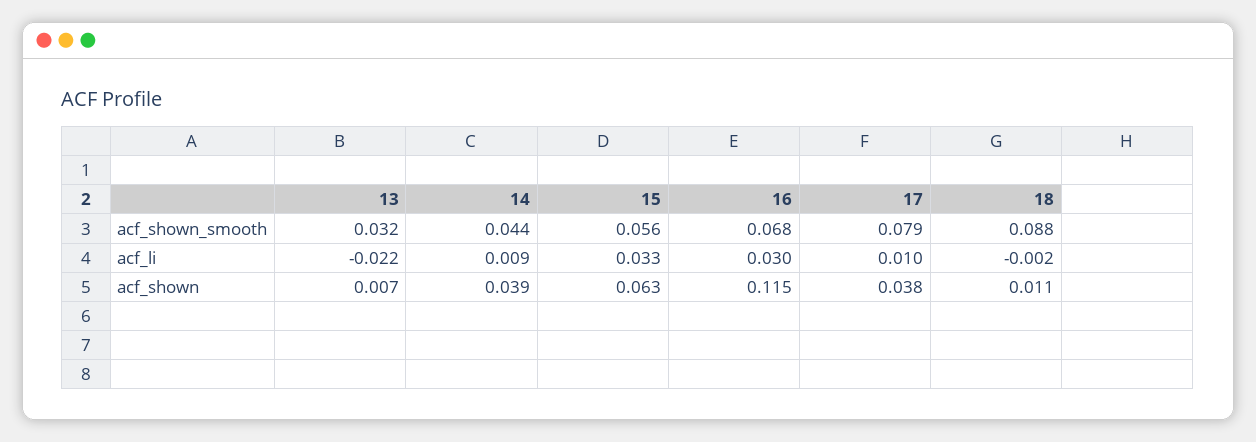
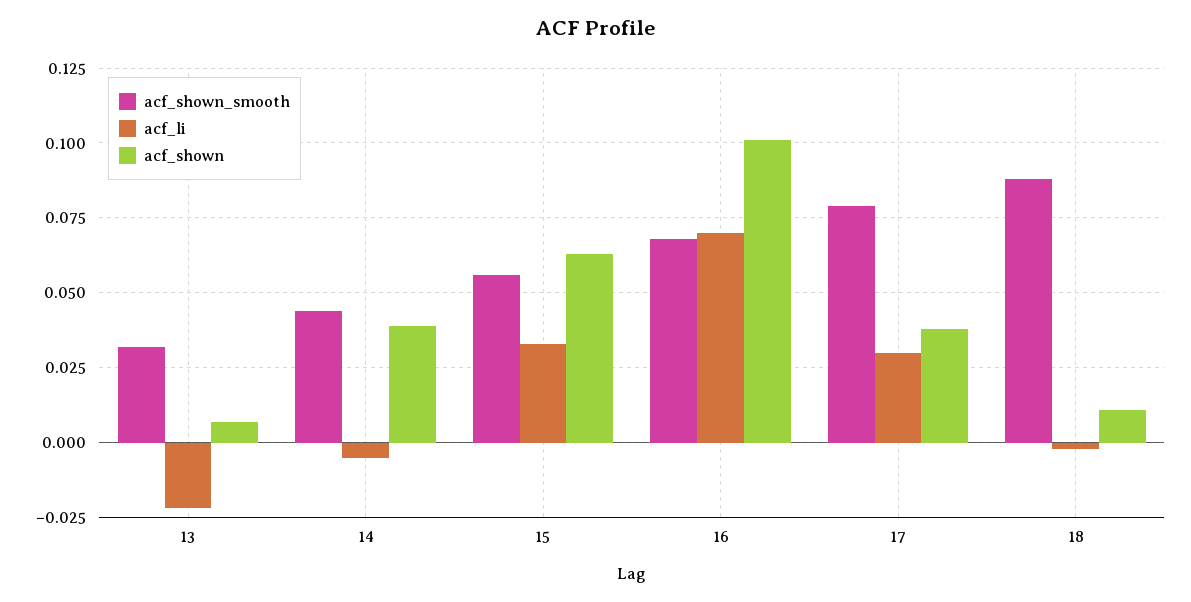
acf_li, 14: 0.009 -> -0.005
acf_li, 16: 0.03 -> 0.07
acf_li, 17: 0.01 -> 0.03
acf_shown, 16: 0.115 -> 0.1

